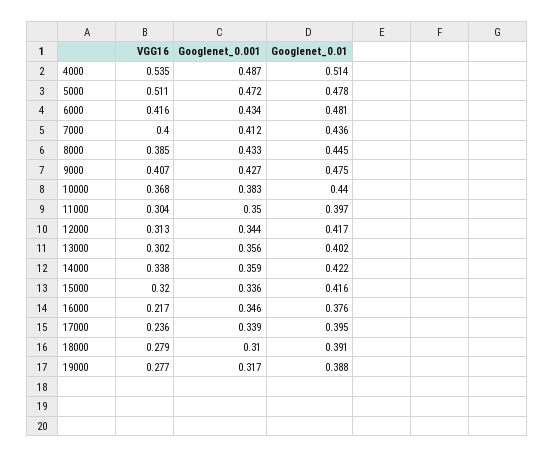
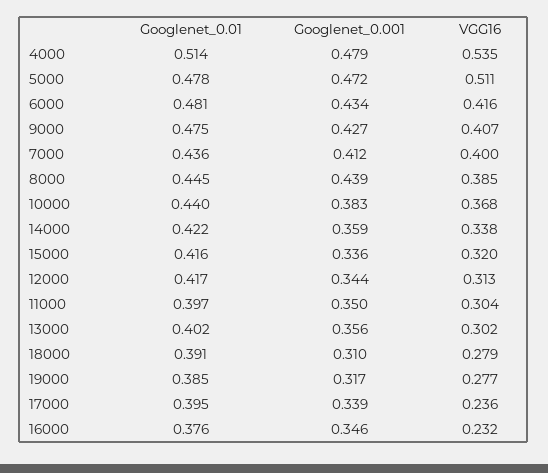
Googlenet_0.001, 4000: 0.487 -> 0.479
Googlenet_0.001, 8000: 0.433 -> 0.439
VGG16, 16000: 0.217 -> 0.232
Googlenet_0.01, 19000: 0.388 -> 0.385

